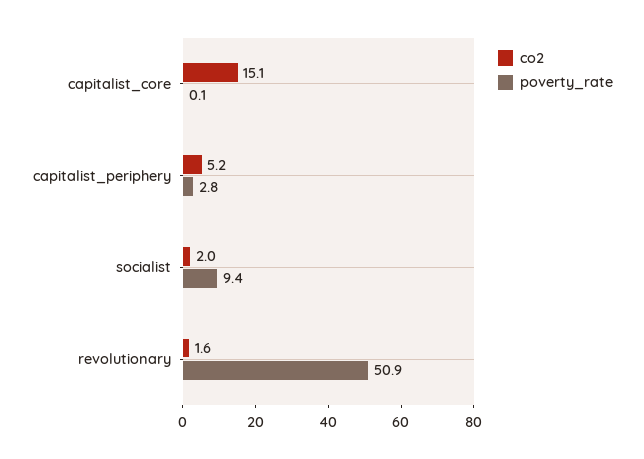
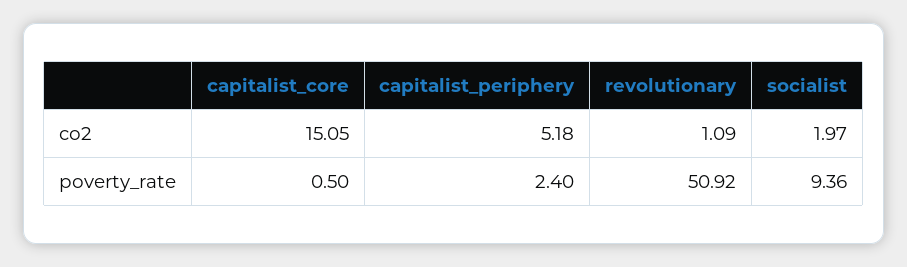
poverty_rate, capitalist_core: 0.1 -> 0.5
poverty_rate, capitalist_periphery: 2.8 -> 2.4
co2, revolutionary: 1.6 -> 1.09

